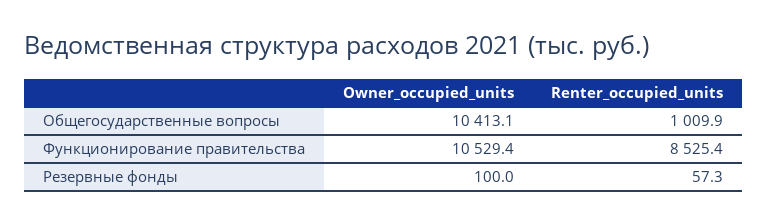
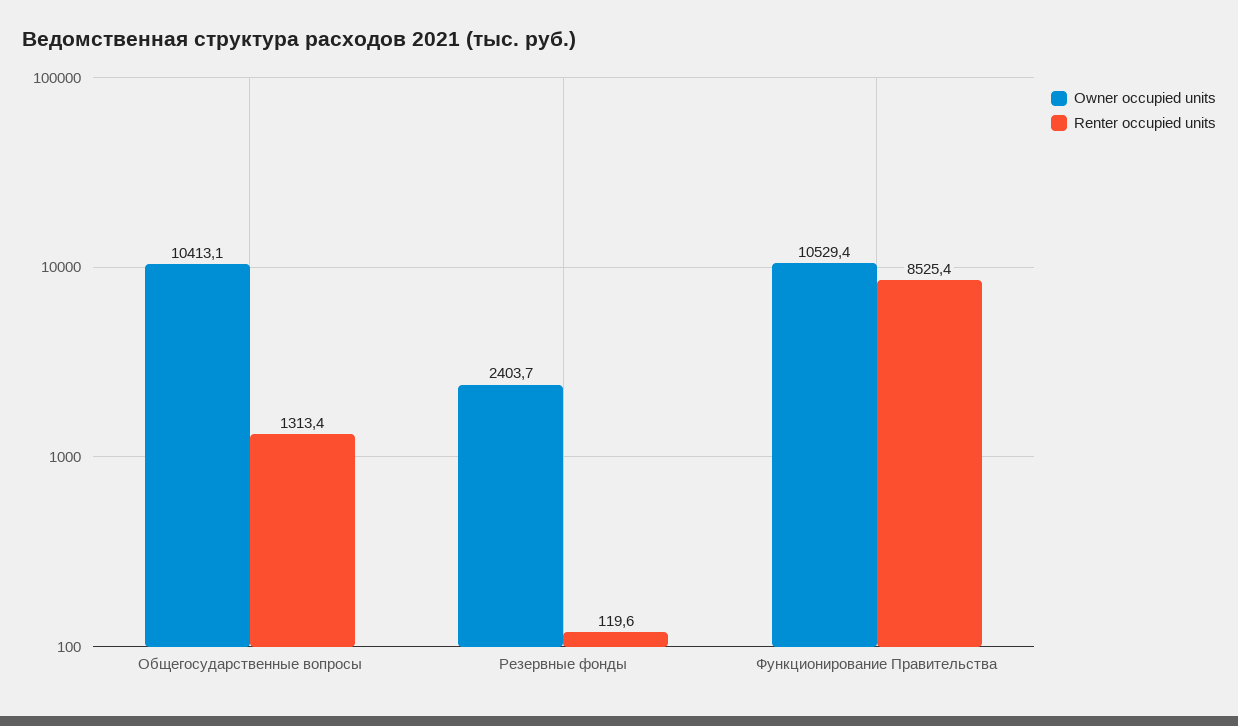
Renter_occupied_units, Общегосударственные вопросы: 1009.9 -> 1313.4
Owner_occupied_units, Резервные фонды: 100 -> 2403.7
Renter_occupied_units, Резервные фонды: 57.3 -> 119.6

